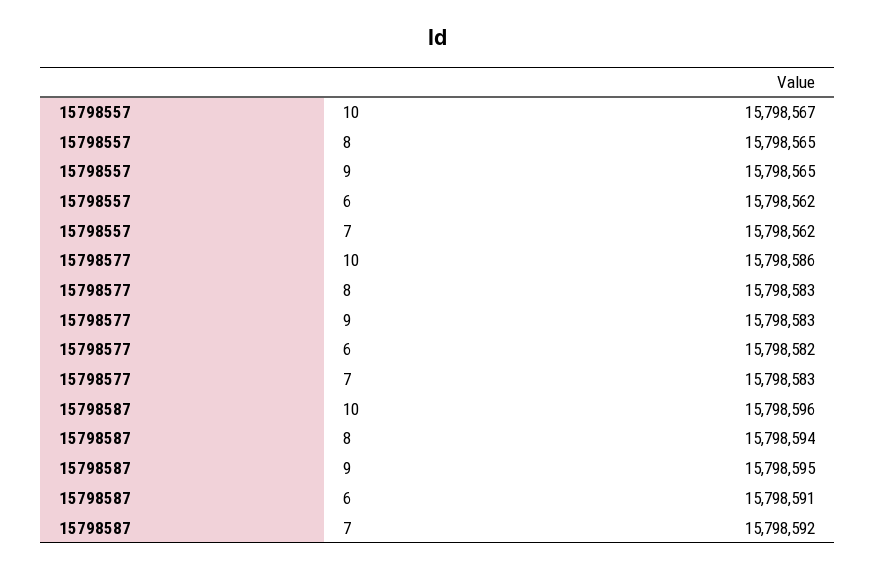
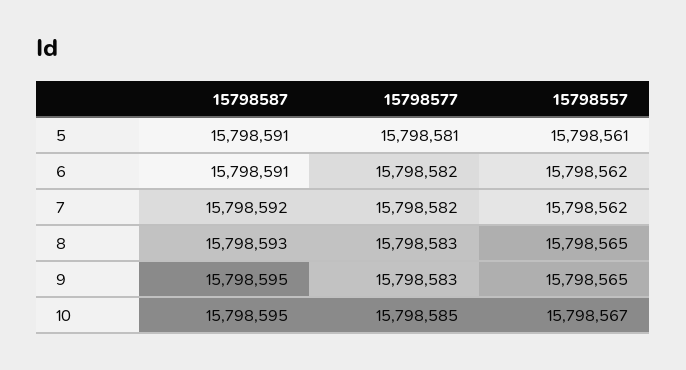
15798577, 10: 15798586 -> 15798585
15798577, 7: 15798583 -> 15798582
15798587, 10: 15798596 -> 15798595
15798587, 8: 15798594 -> 15798593
15798587, 5: none -> 15798591
15798577, 5: none -> 15798581
15798557, 5: none -> 15798561

